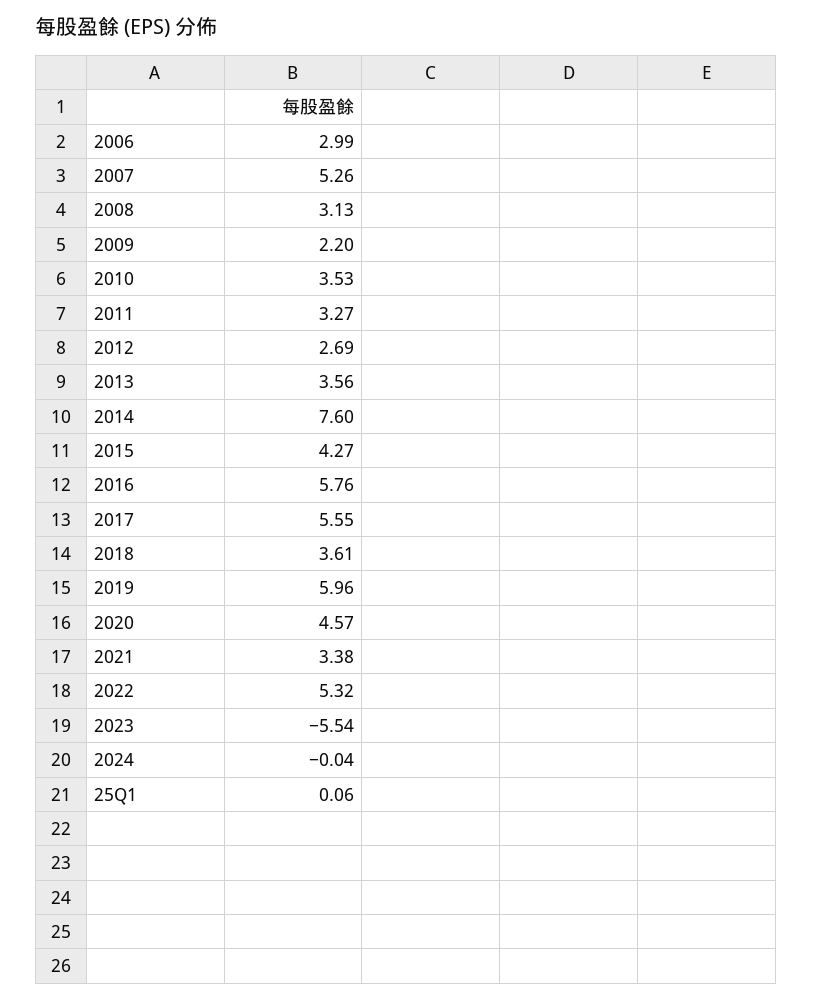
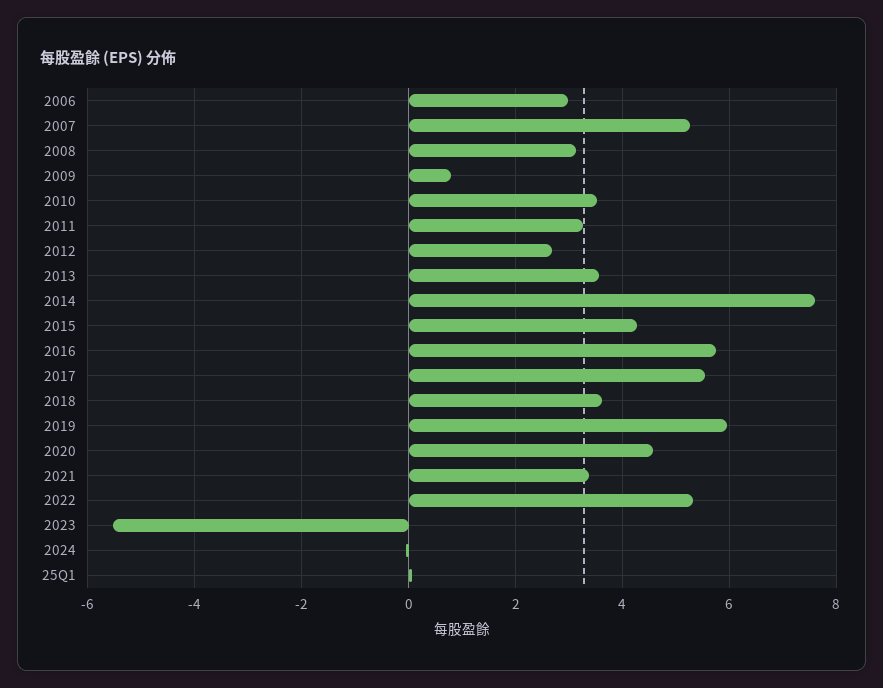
2009: 2.2 -> 0.8

